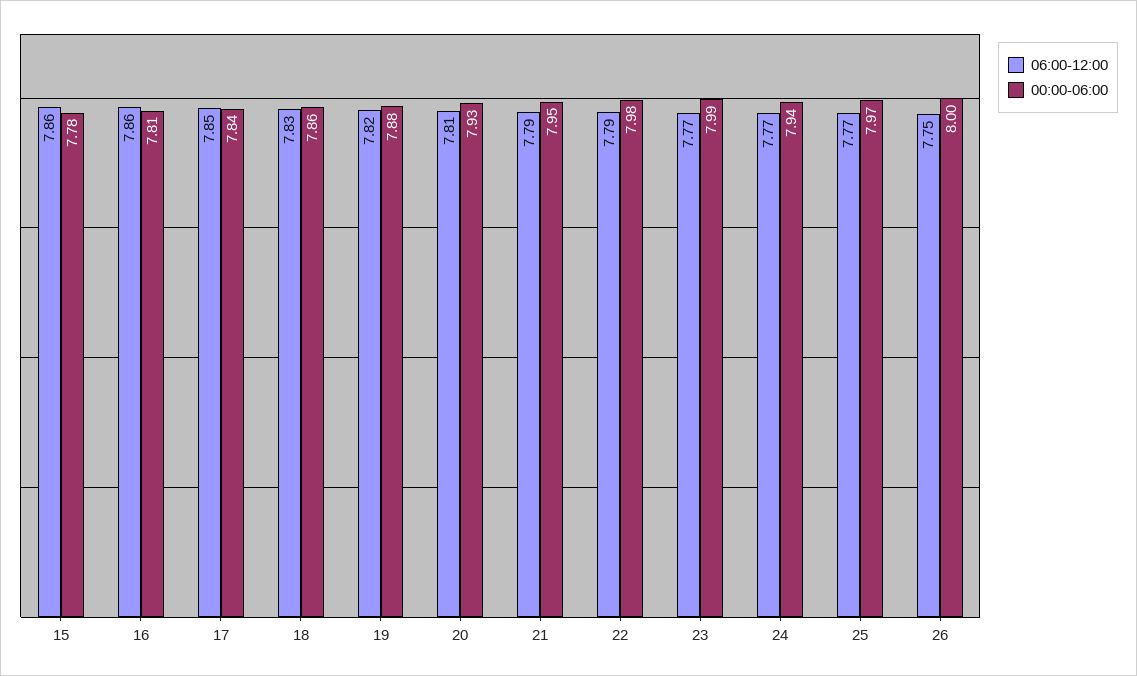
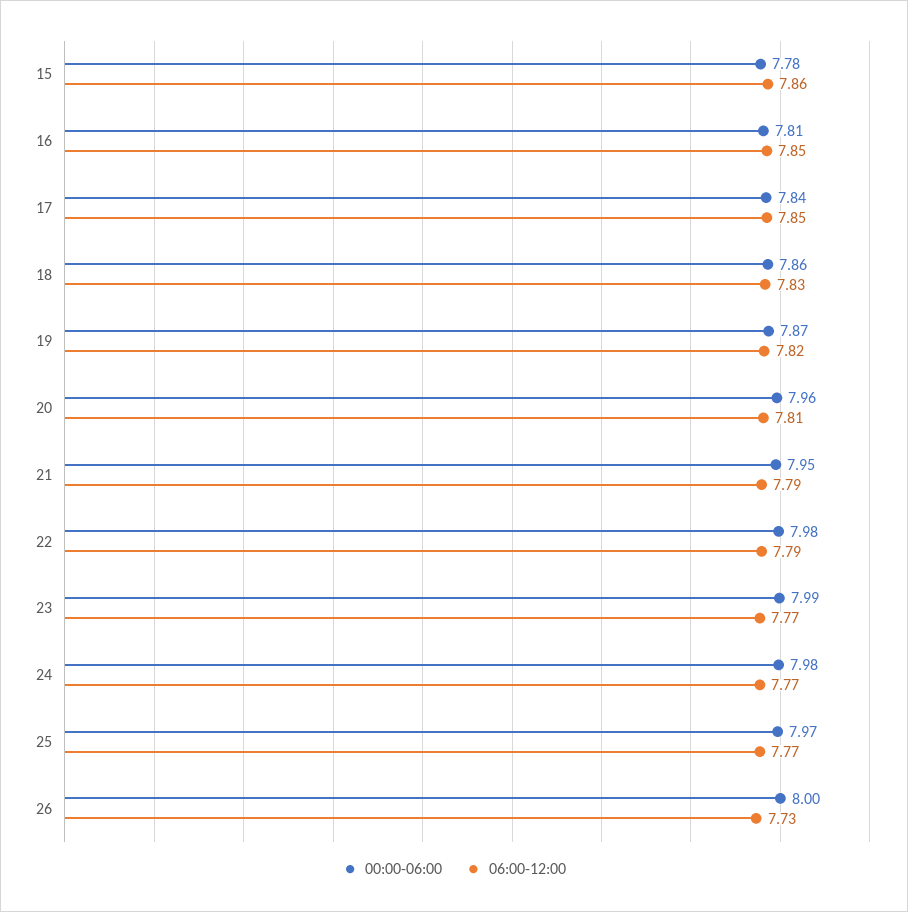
06:00-12:00, 16: 7.86 -> 7.85
00:00-06:00, 19: 7.88 -> 7.87
00:00-06:00, 20: 7.93 -> 7.96
00:00-06:00, 24: 7.94 -> 7.98
06:00-12:00, 26: 7.75 -> 7.73

